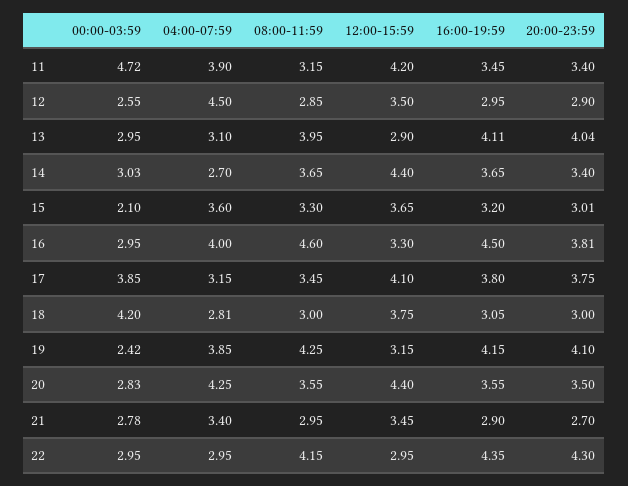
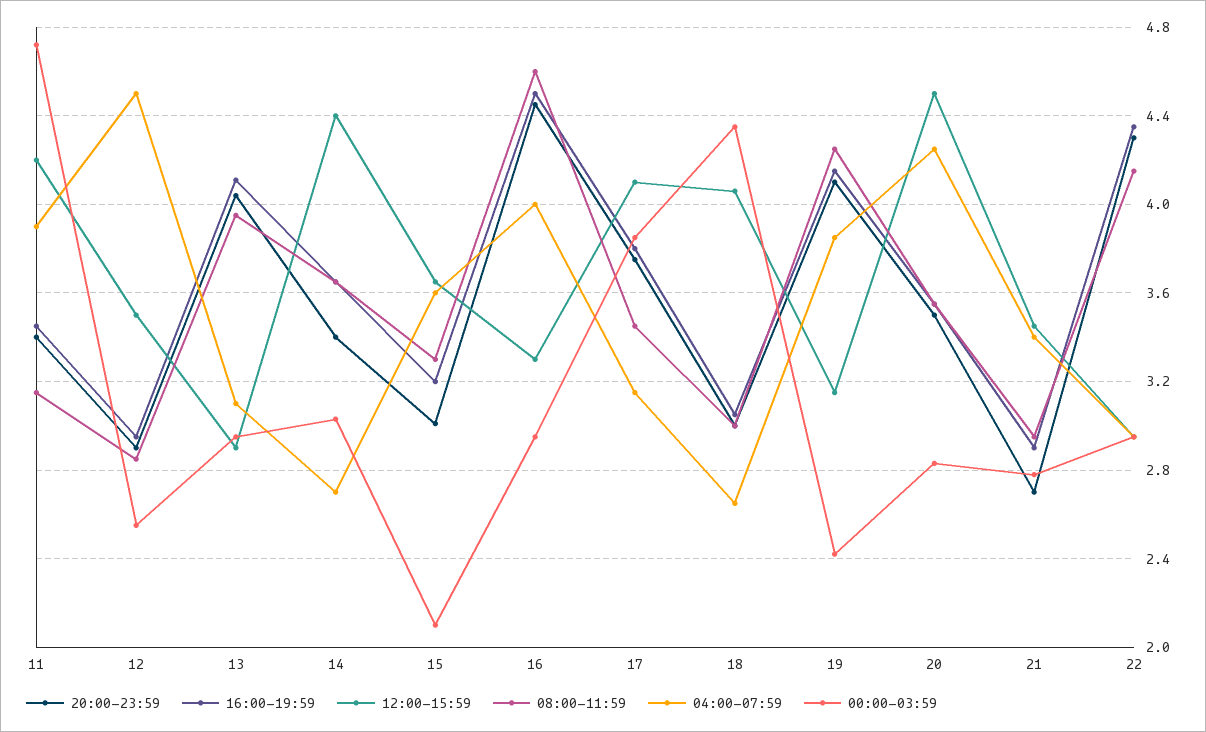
20:00-23:59, 16: 3.81 -> 4.45
00:00-03:59, 18: 4.2 -> 4.35
04:00-07:59, 18: 2.81 -> 2.65
12:00-15:59, 18: 3.75 -> 4.05
12:00-15:59, 20: 4.4 -> 4.5

